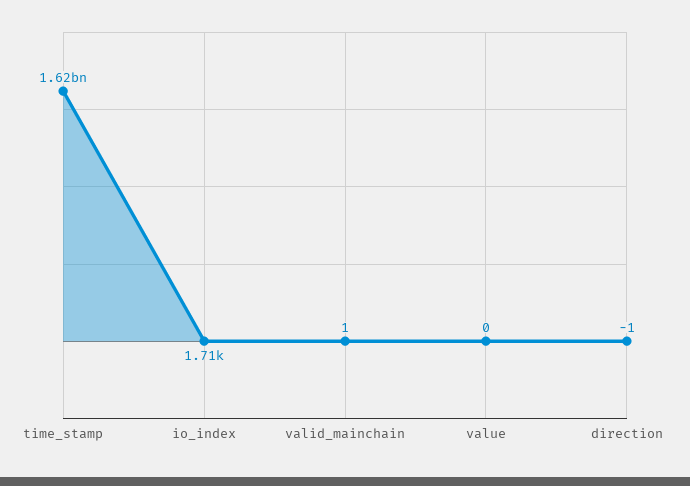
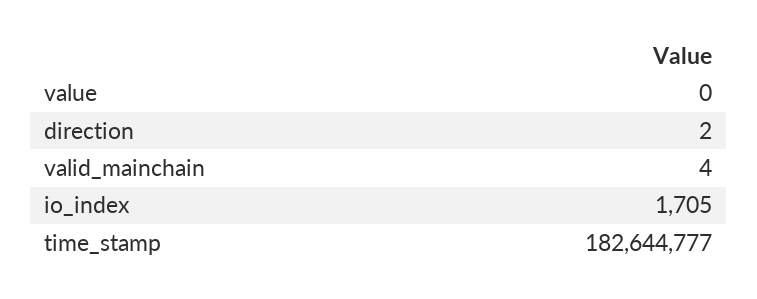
time_stamp: 1620000000 -> 182644777
valid_mainchain: 1 -> 4
direction: -1 -> 2

